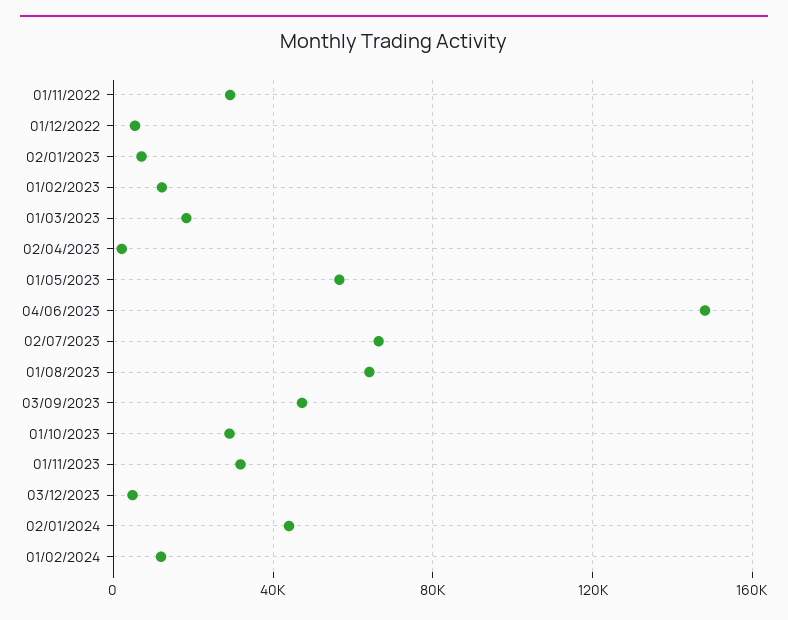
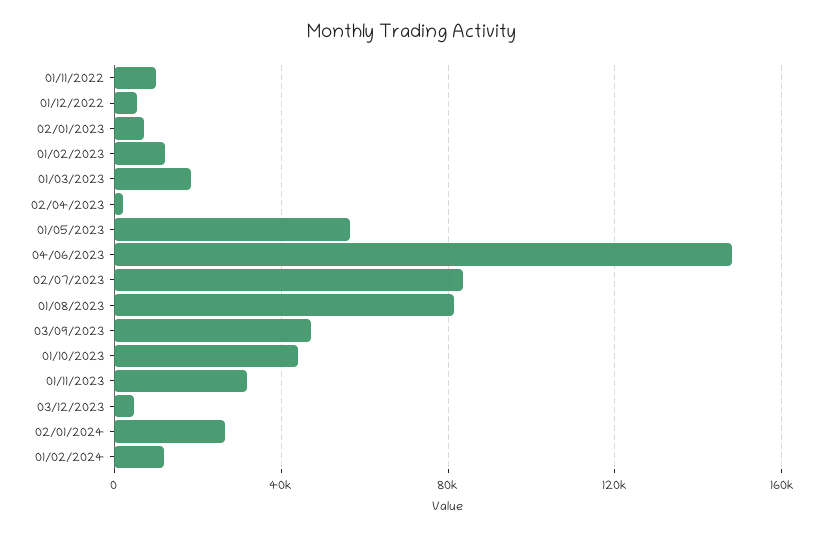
01/11/2022: 30000 -> 10000
02/07/2023: 65000 -> 85000
01/08/2023: 65000 -> 80000
01/10/2023: 30000 -> 45000
02/01/2024: 45000 -> 25000

